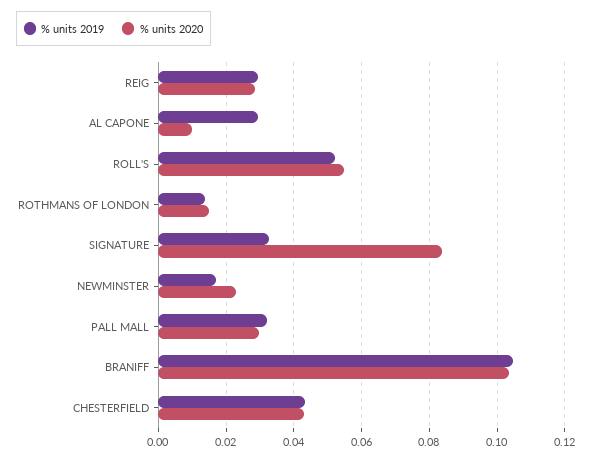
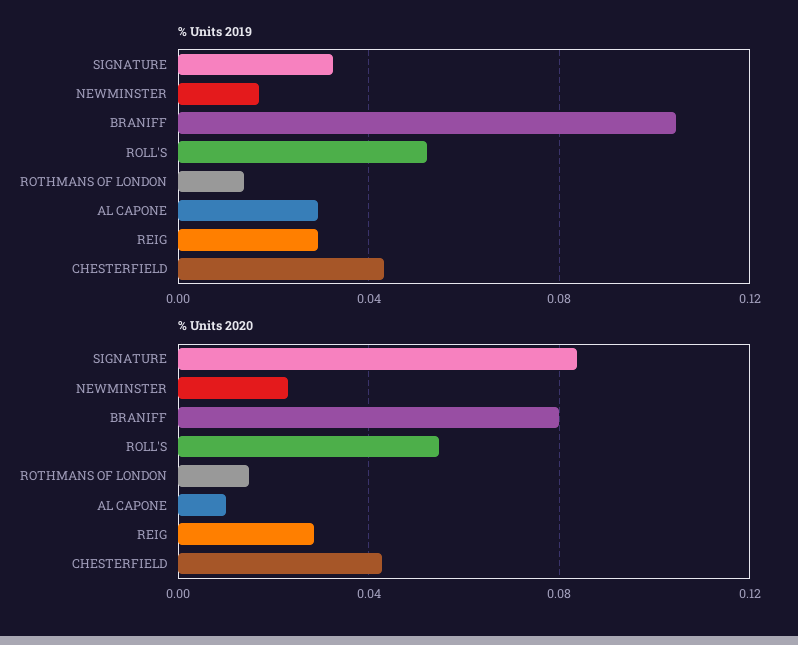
% units 2019, PALL MALL: 0.032 -> none
% units 2020, PALL MALL: 0.03 -> none
% units 2020, BRANIFF: 0.104 -> 0.08

